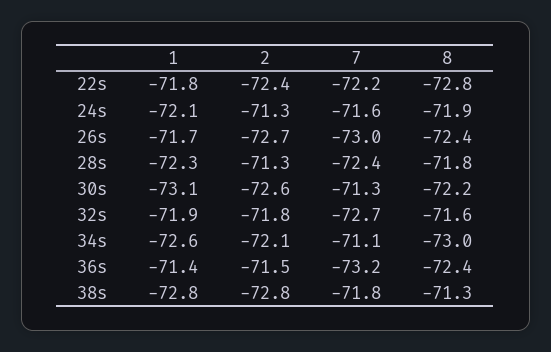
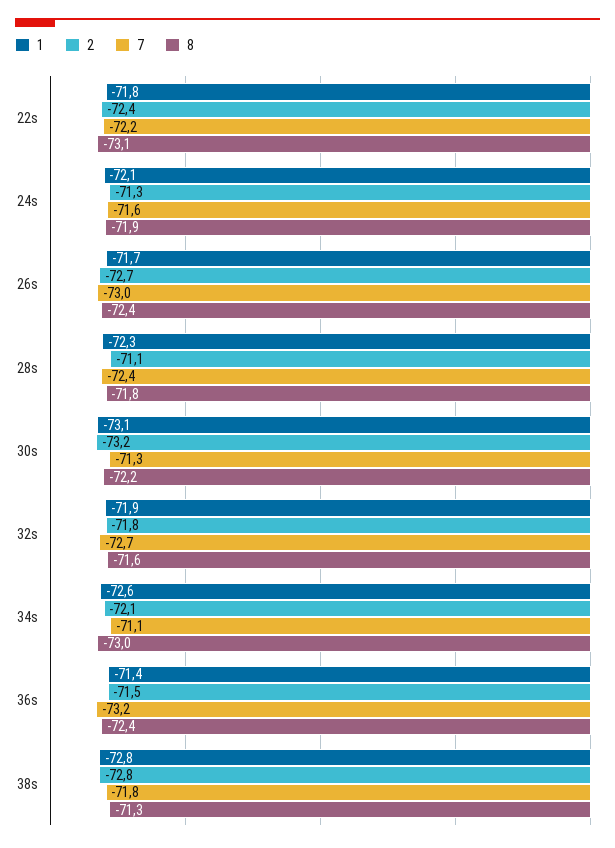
8, 22s: -72.8 -> -73.1
2, 28s: -71.3 -> -71.1
2, 30s: -72.6 -> -73.2

